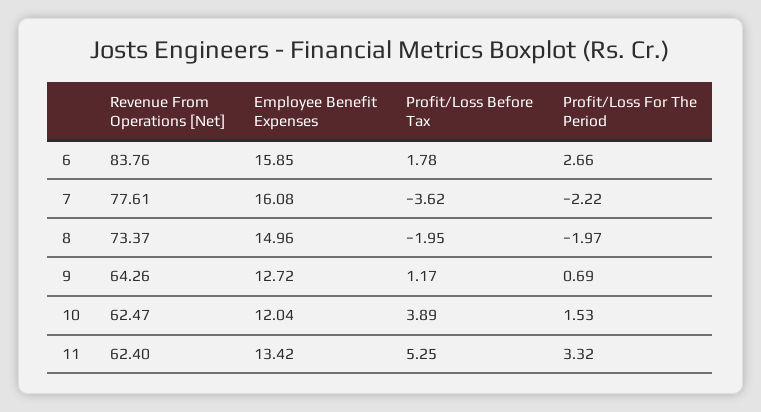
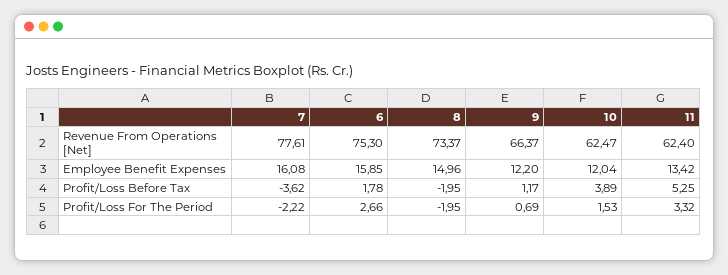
Revenue From Operations [Net], 6: 83.76 -> 75.3
Profit/Loss For The Period, 8: -1.97 -> -1.95
Revenue From Operations [Net], 9: 64.26 -> 66.37
Employee Benefit Expenses, 9: 12.72 -> 12.2

